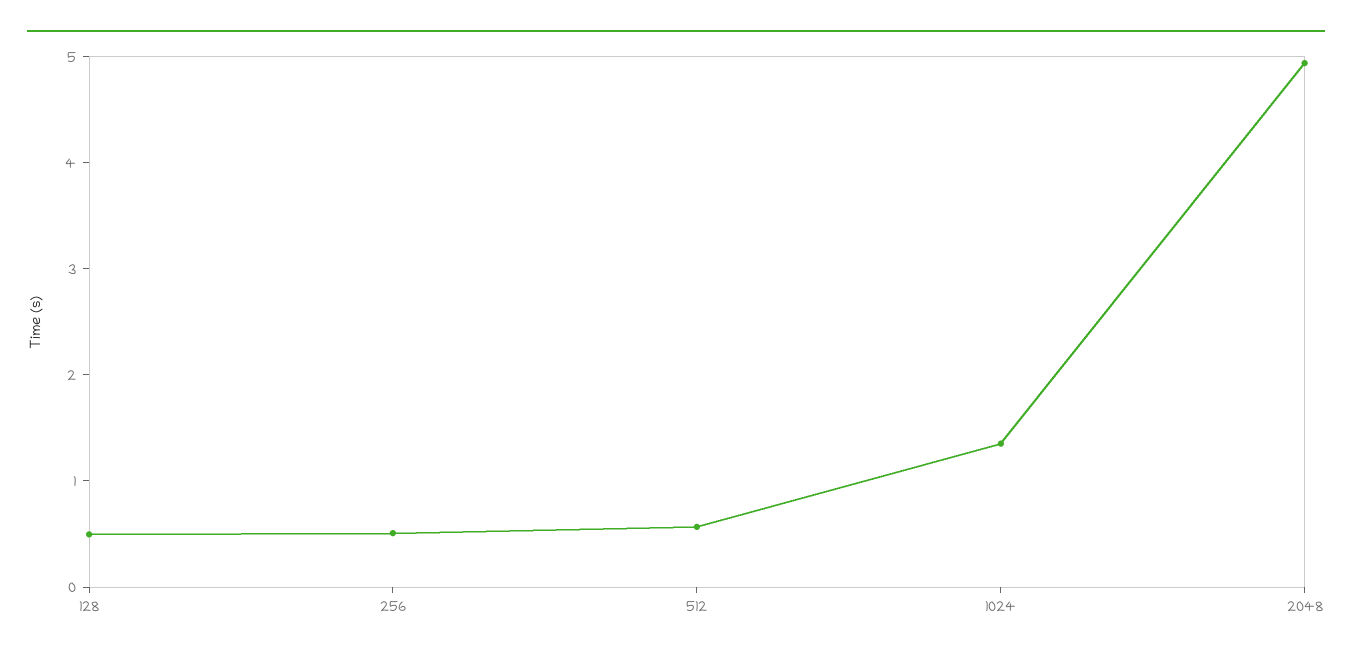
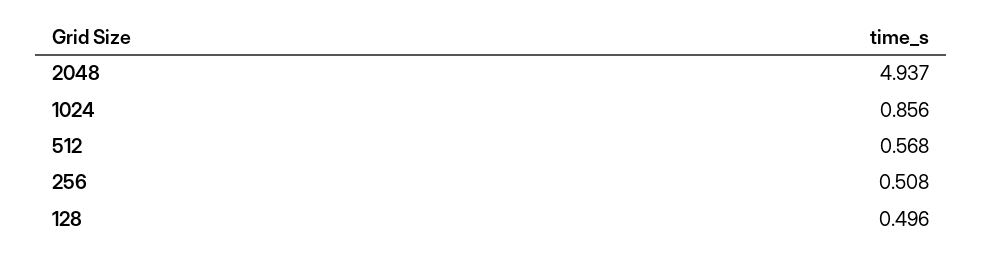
1024: 1.4 -> 0.856

